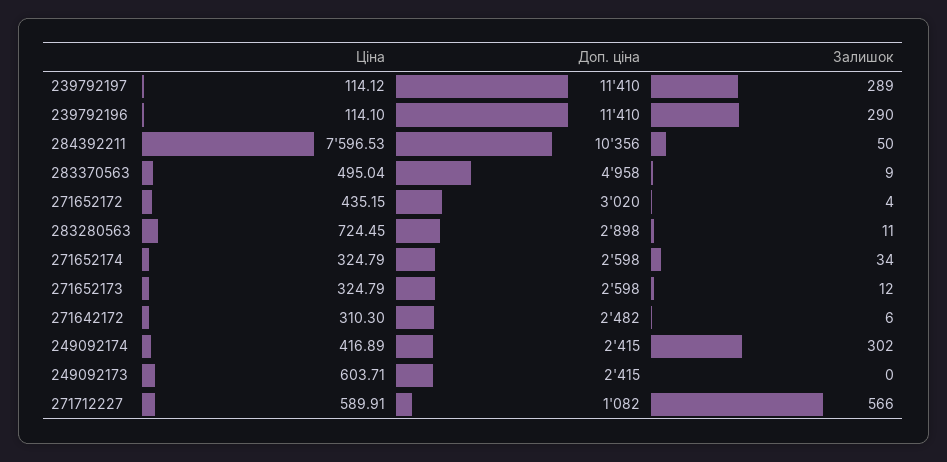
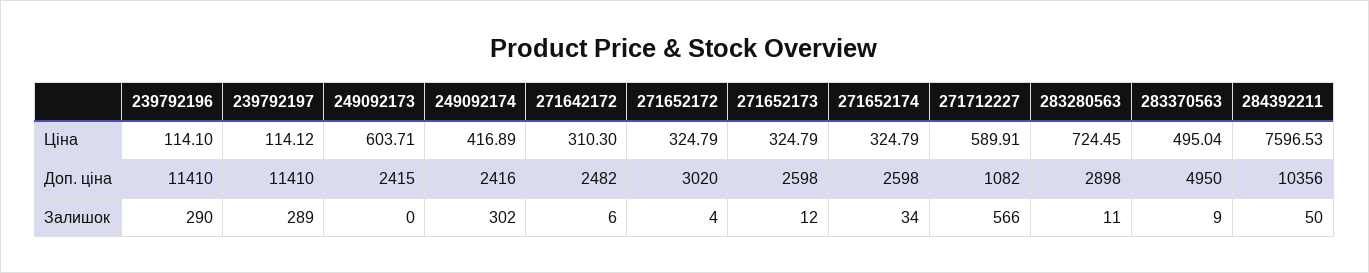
Доп. ціна, 283370563: 4958 -> 4950
Ціна, 271652172: 435.15 -> 324.79
Доп. ціна, 249092174: 2415 -> 2416

